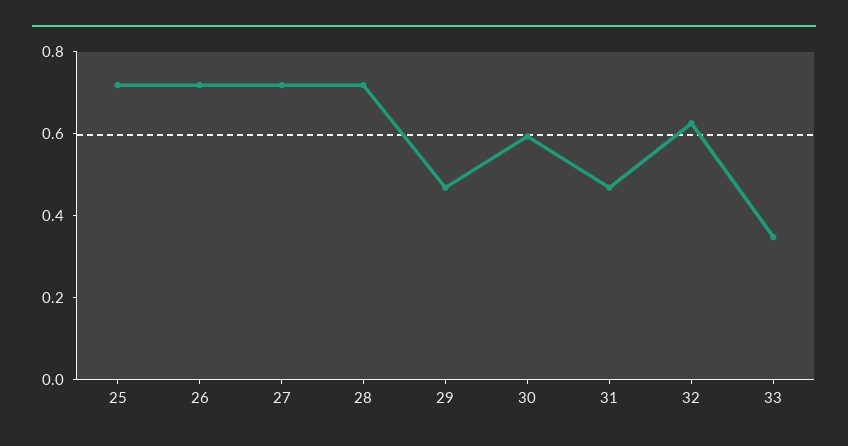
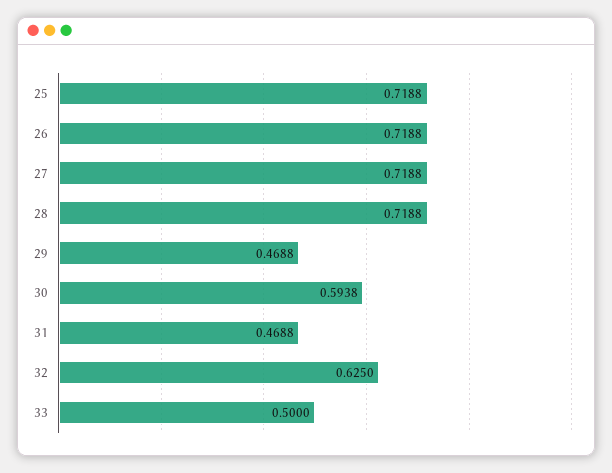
33: 0.35 -> 0.5

